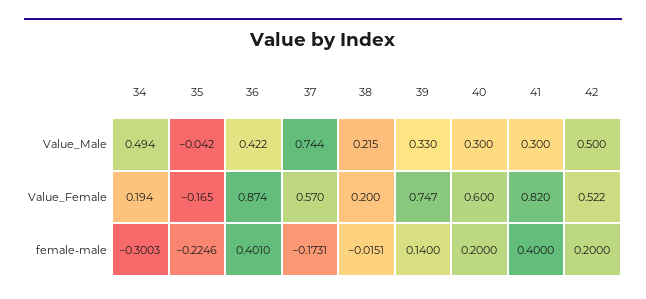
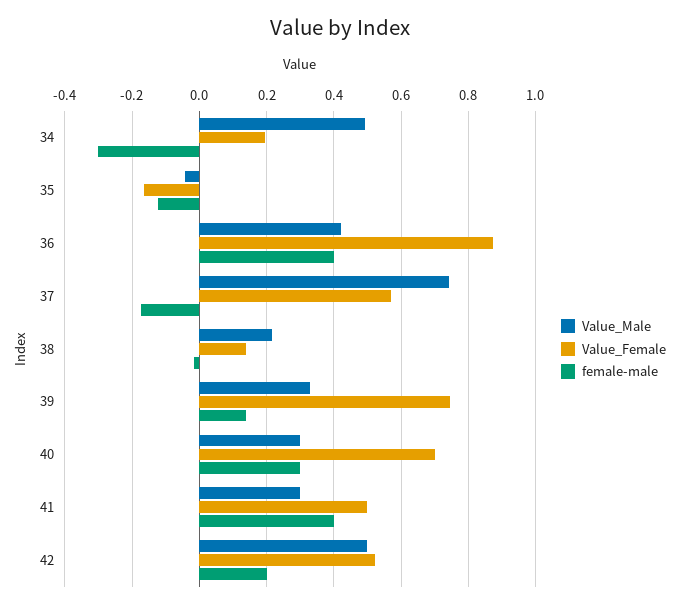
Value_Female, 38: 0.2 -> 0.14
Value_Female, 40: 0.6 -> 0.7
Value_Female, 41: 0.82 -> 0.5
female-male, 35: -0.2246 -> -0.12
female-male, 40: 0.2 -> 0.3

